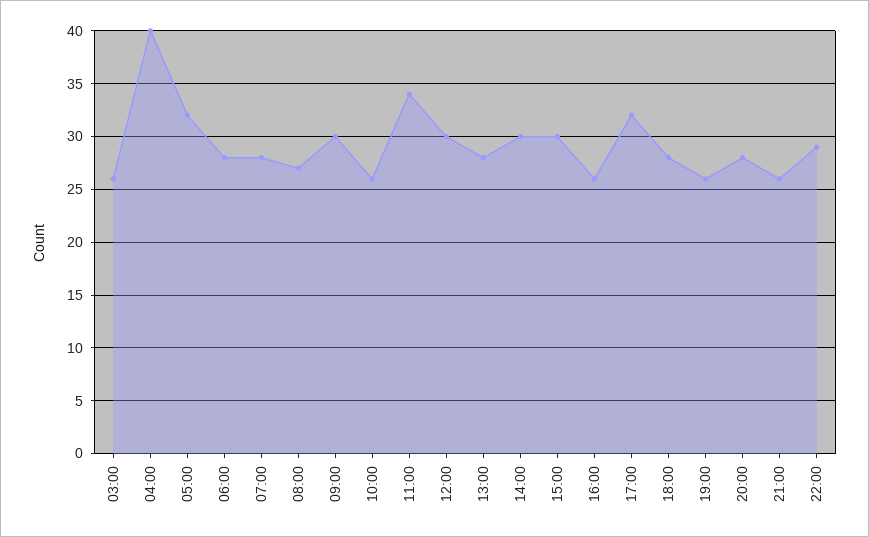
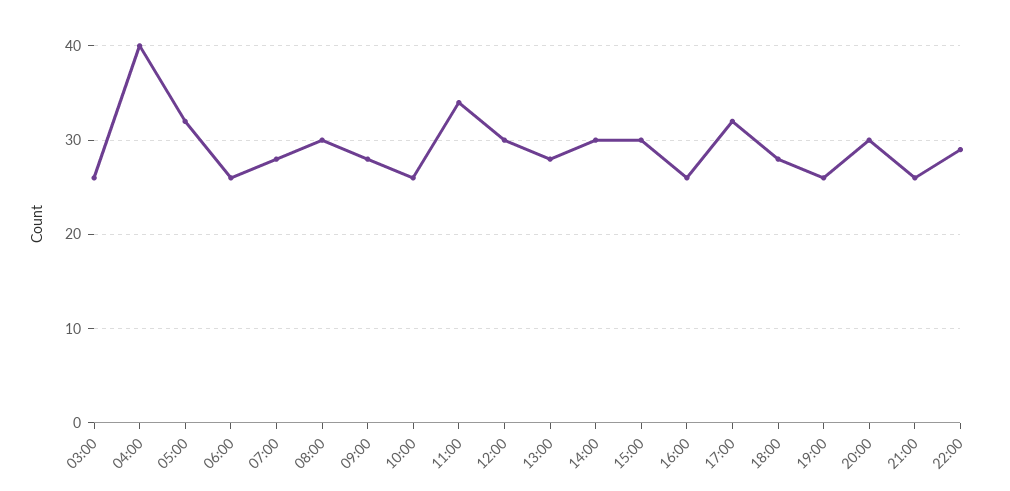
06:00: 28 -> 26
08:00: 27 -> 30
09:00: 30 -> 28
20:00: 28 -> 30

